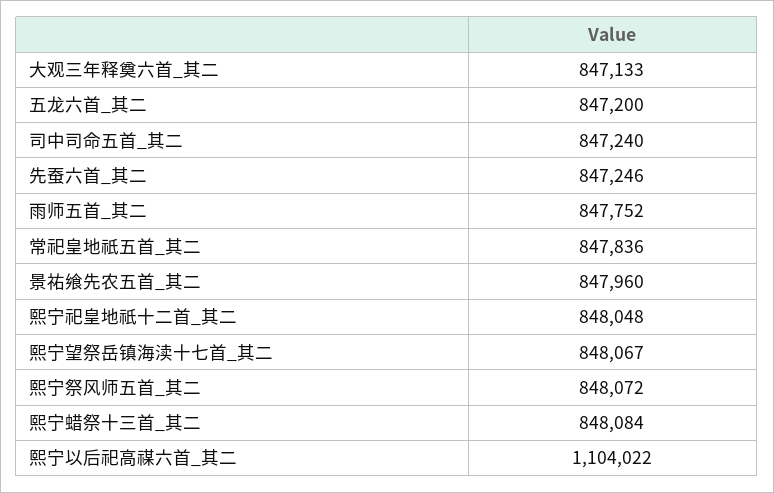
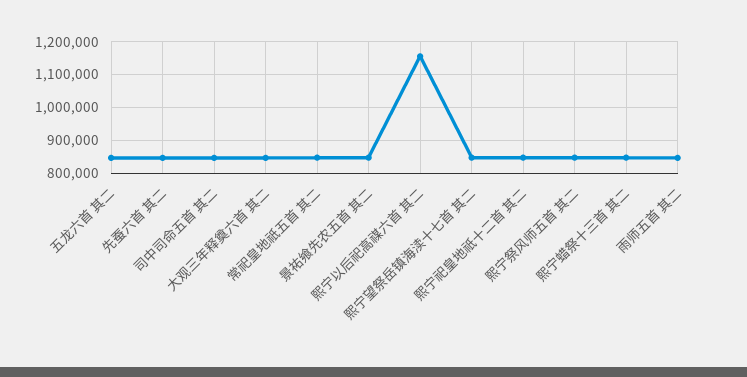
熙宁以后祀高禖六首_其二: 1104022 -> 1160000

